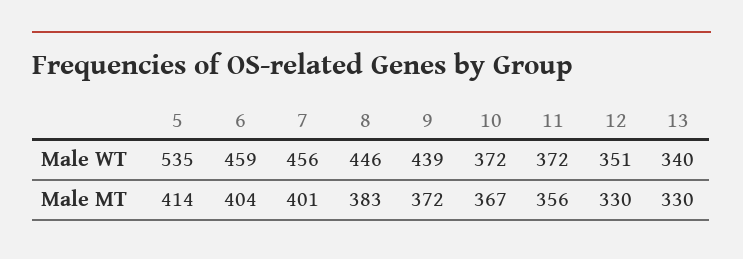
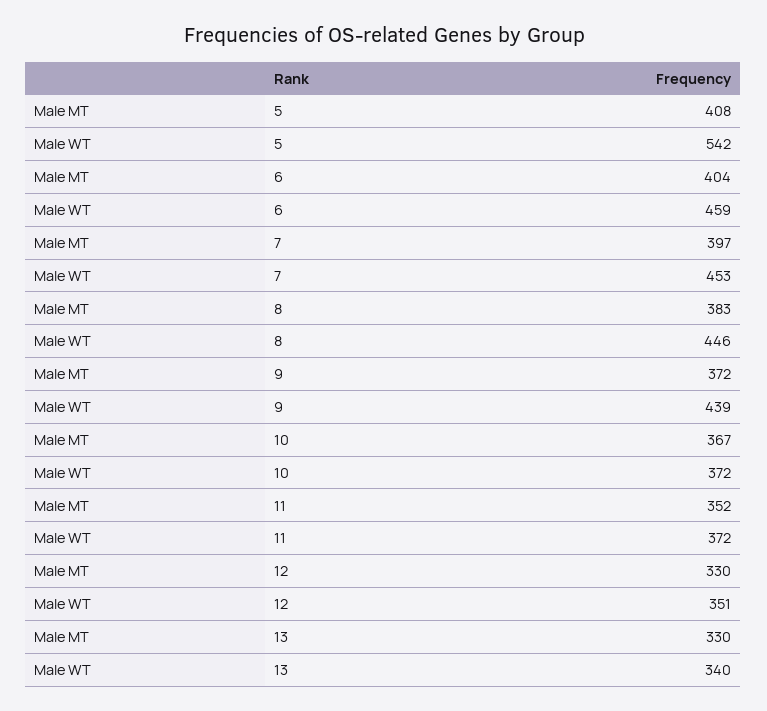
5, Male WT: 535 -> 542
7, Male WT: 456 -> 453
5, Male MT: 414 -> 408
7, Male MT: 401 -> 397
11, Male MT: 356 -> 352

